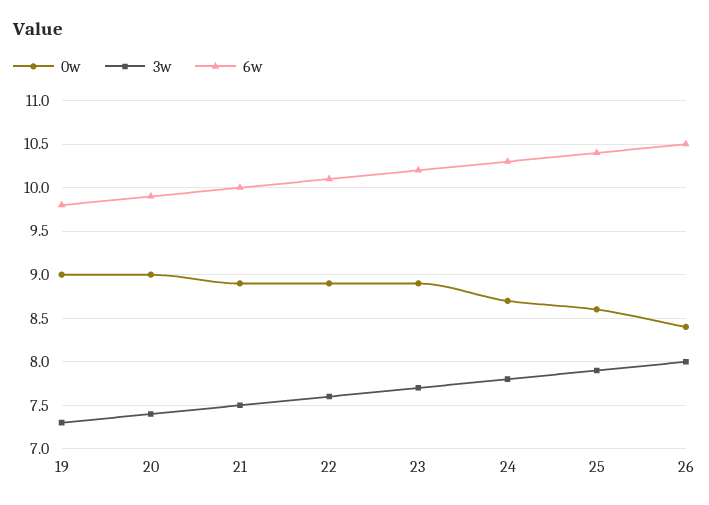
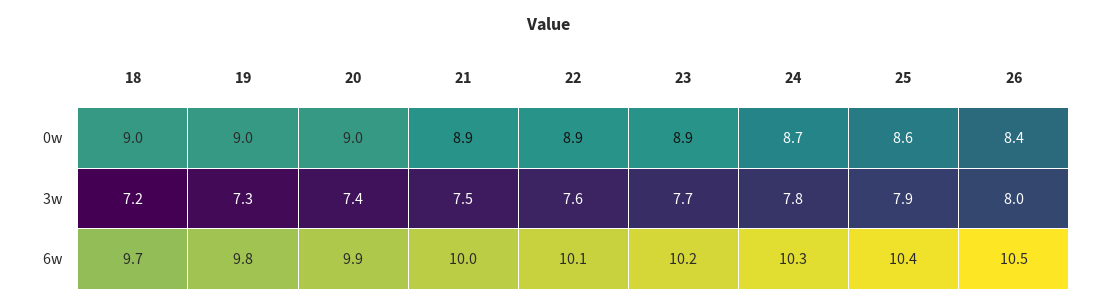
0w, 18: none -> 9
3w, 18: none -> 7.2
6w, 18: none -> 9.7

